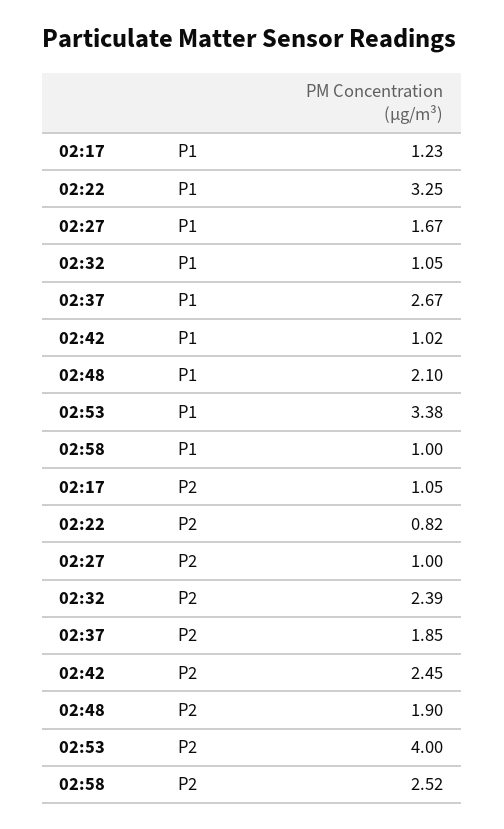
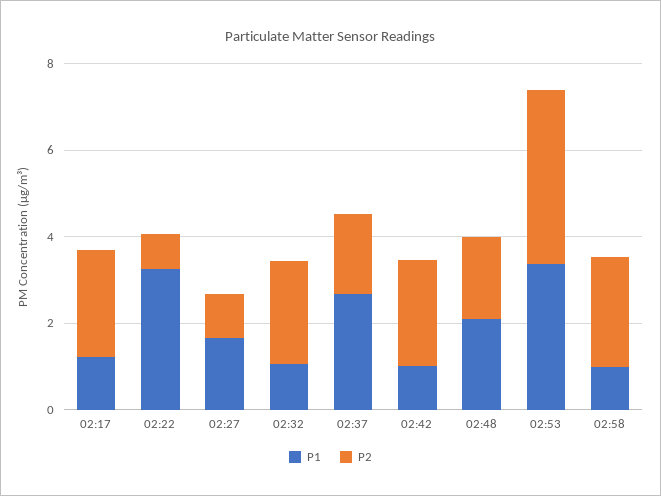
P2, 02:17: 1.05 -> 2.5

